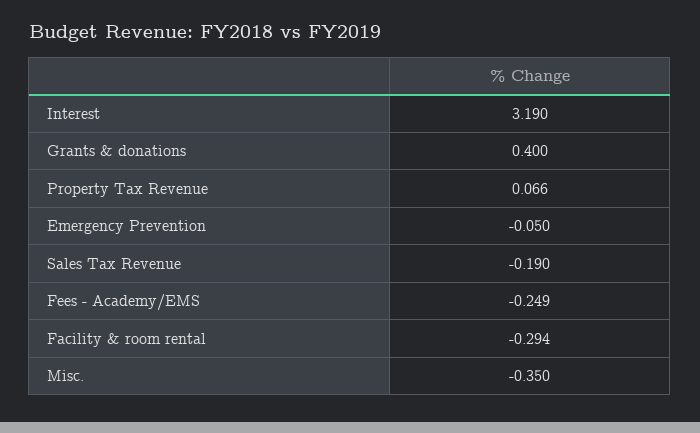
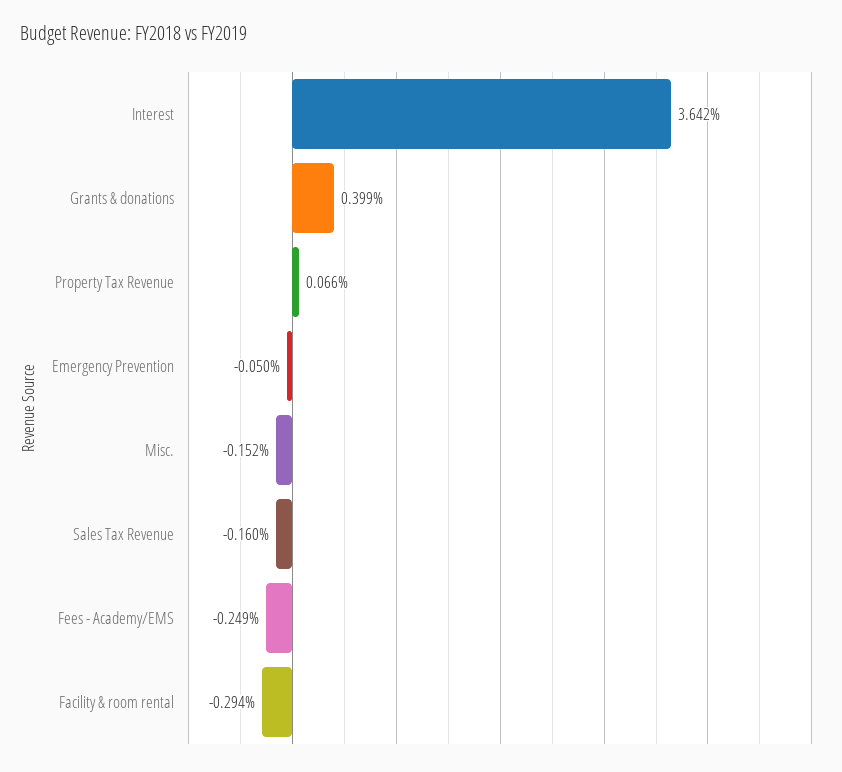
Interest: 3.19 -> 3.642
Grants & donations: 0.4 -> 0.399
Sales Tax Revenue: -0.19 -> -0.16
Misc.: -0.35 -> -0.152

